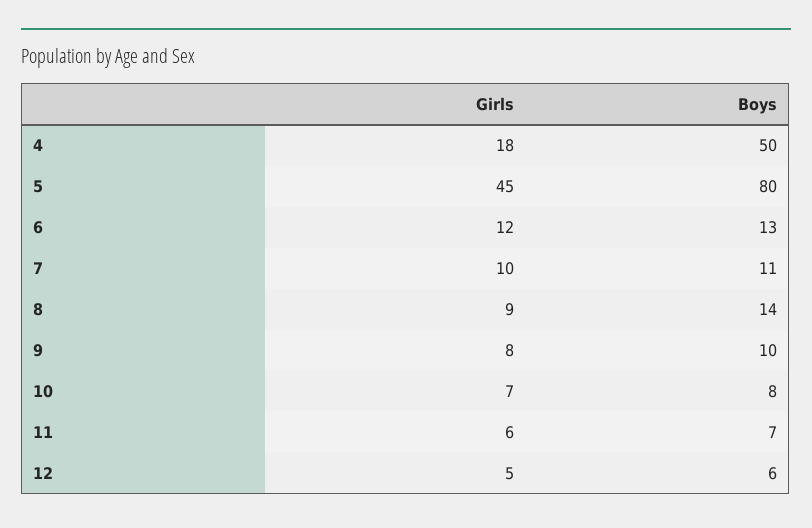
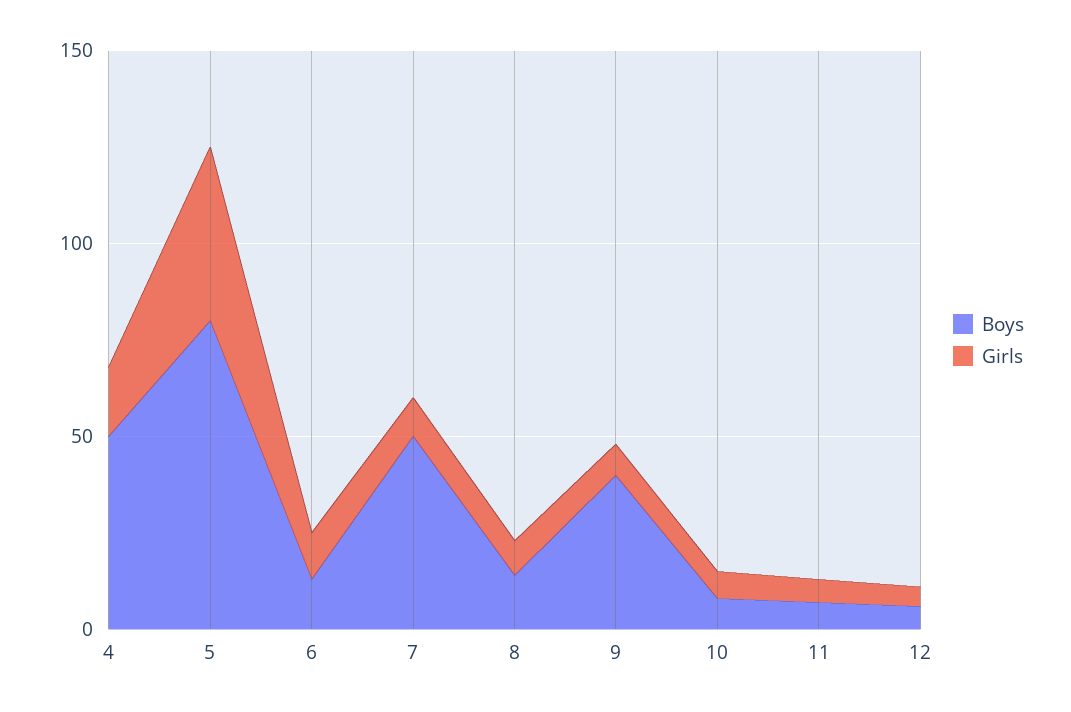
Boys, 7: 11 -> 50
Boys, 9: 10 -> 40

